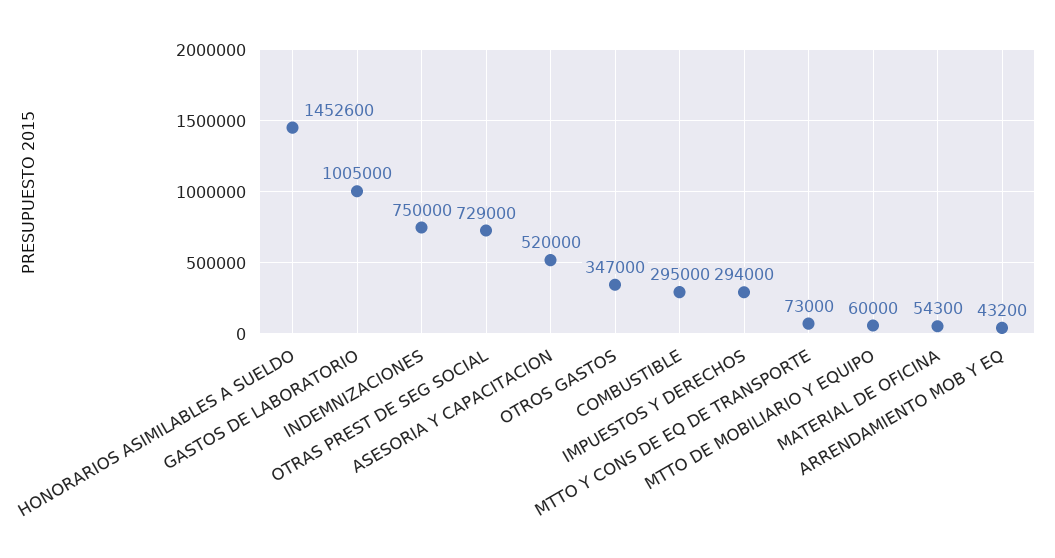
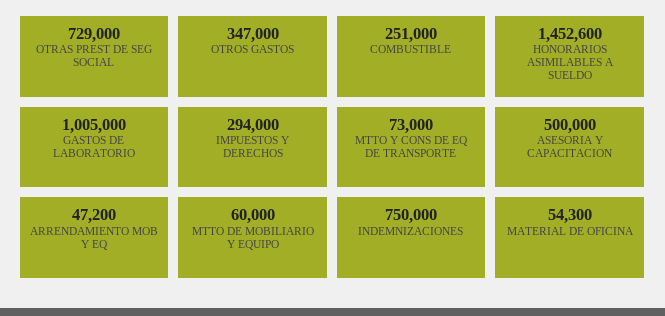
ASESORIA Y CAPACITACION: 520000 -> 500000
COMBUSTIBLE: 295000 -> 251000
ARRENDAMIENTO MOB Y EQ: 43200 -> 47200

